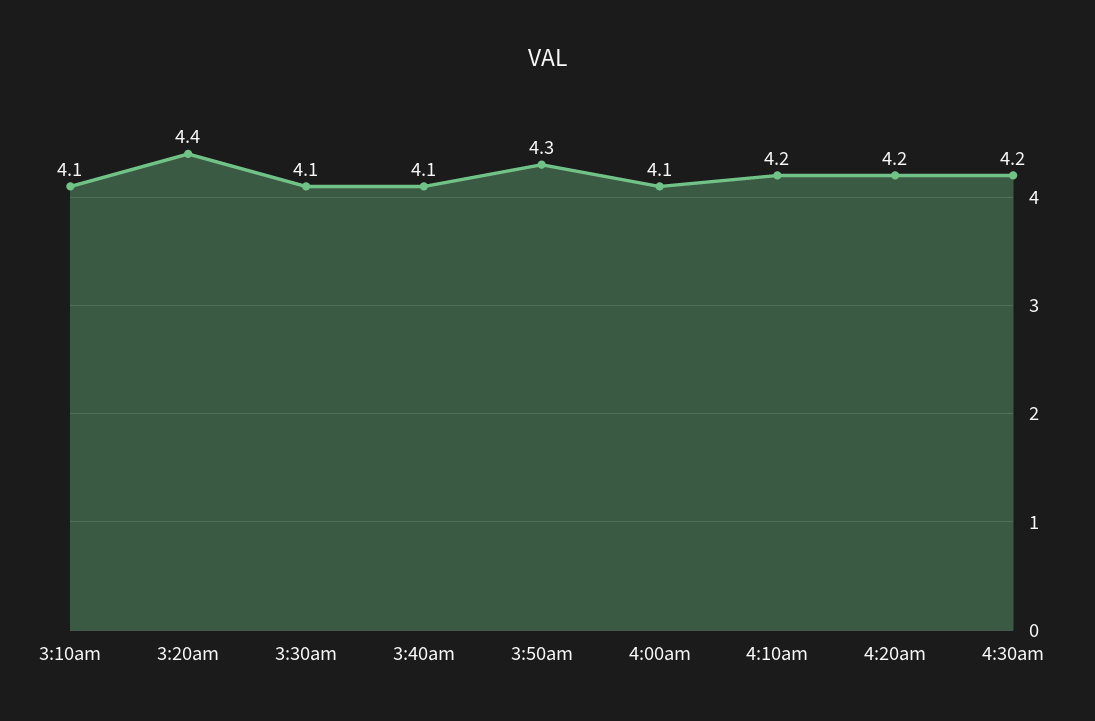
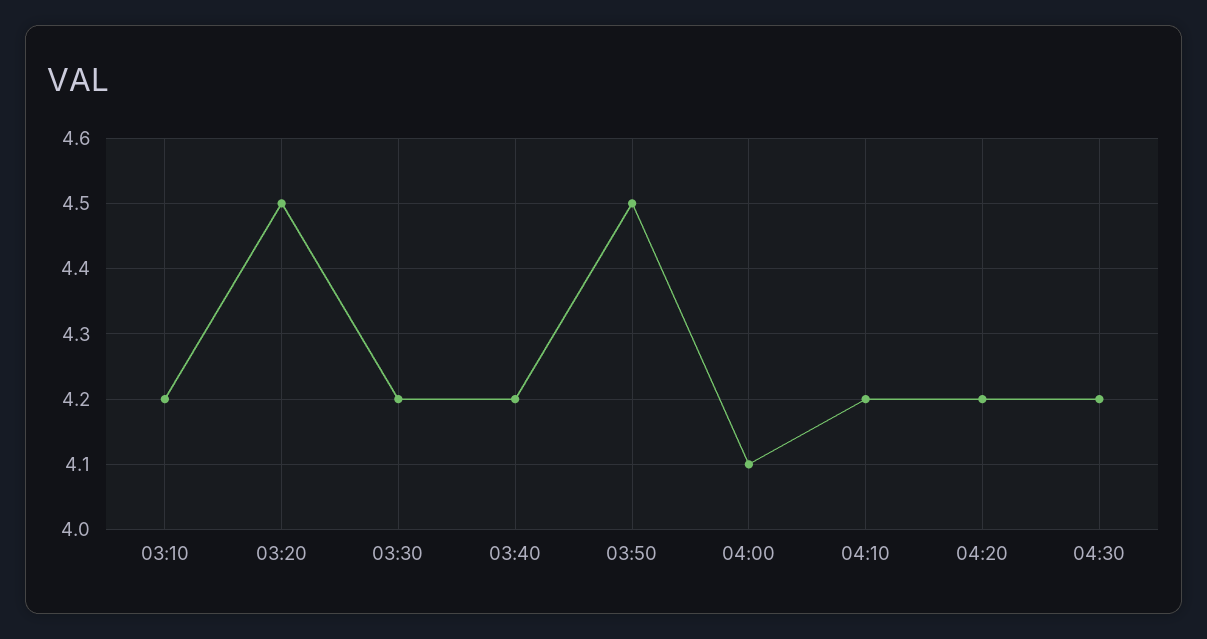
3:10am: 4.1 -> 4.2
3:20am: 4.4 -> 4.5
3:30am: 4.1 -> 4.2
3:40am: 4.1 -> 4.2
3:50am: 4.3 -> 4.5

